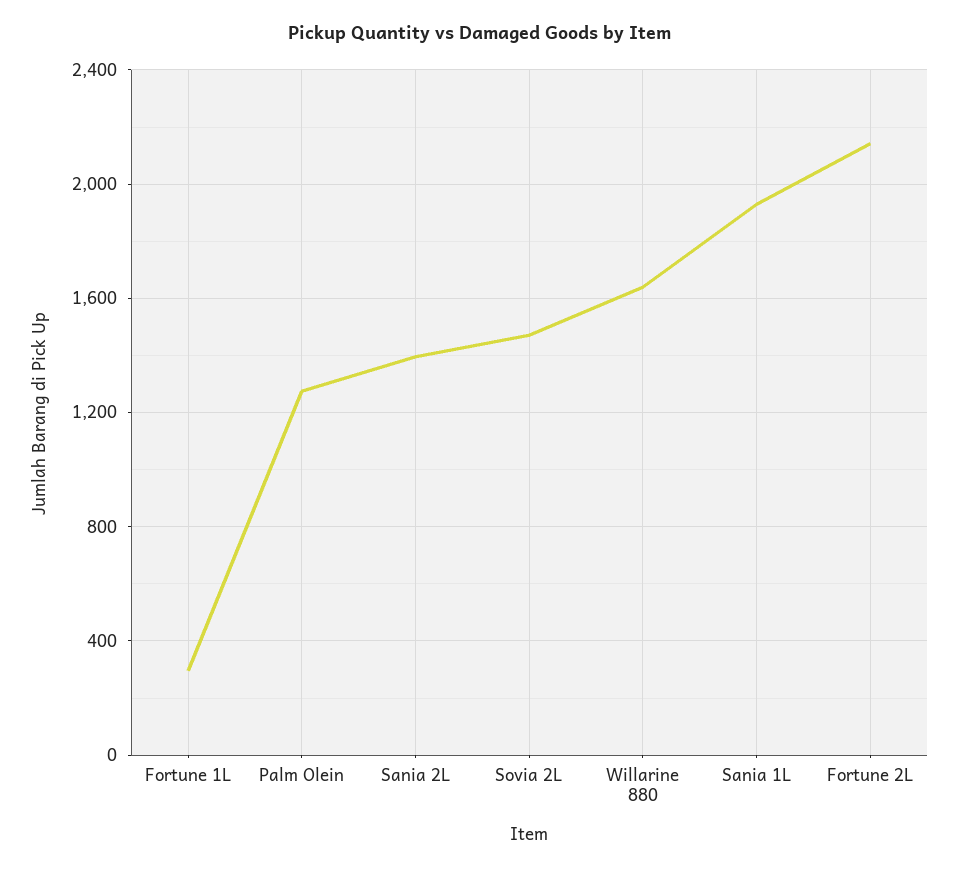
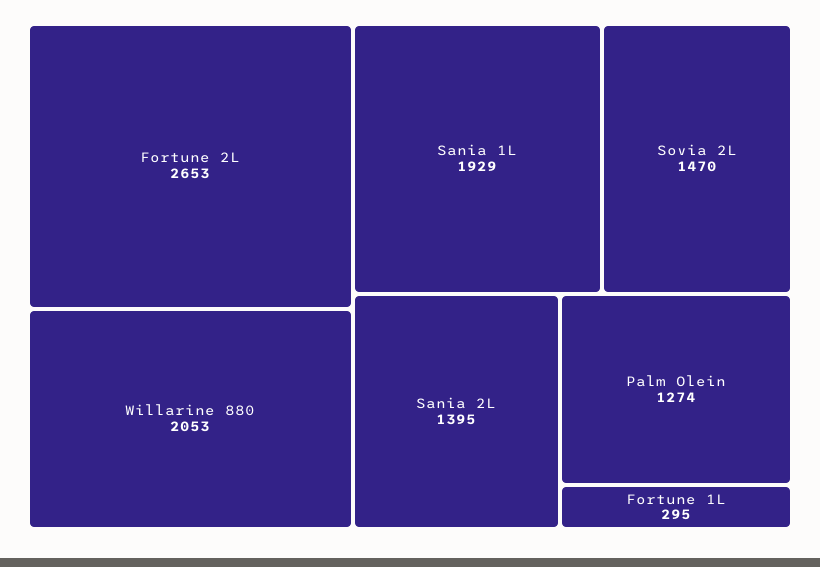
Willarine 880: 1650 -> 2053
Fortune 2L: 2150 -> 2653

